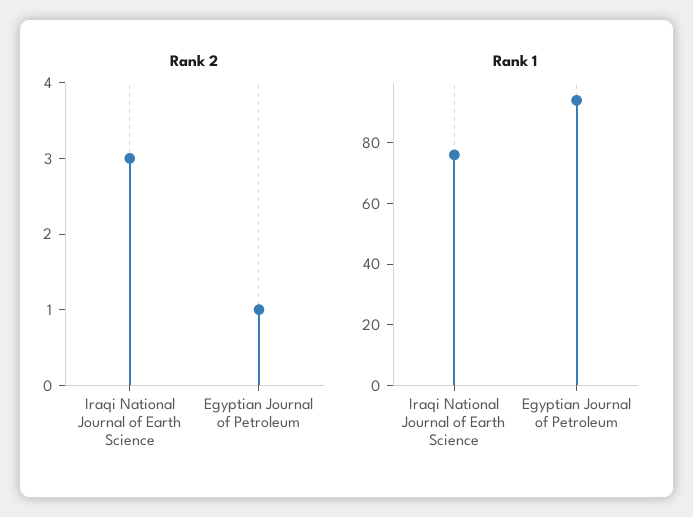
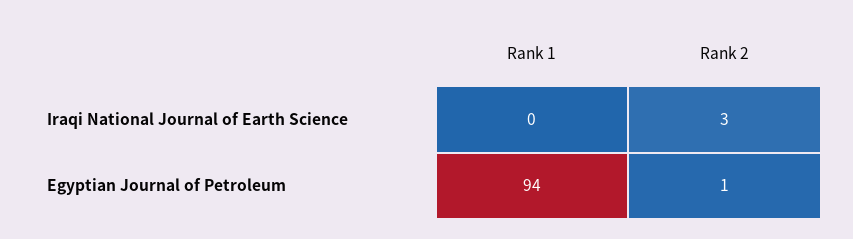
Rank 1, Iraqi National Journal of Earth Science: 75 -> 0

